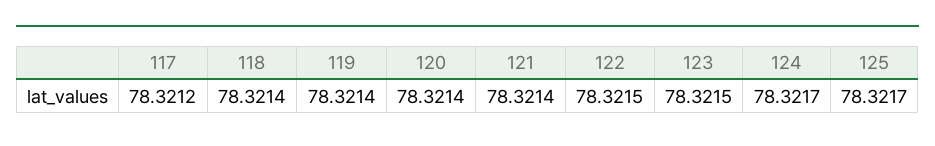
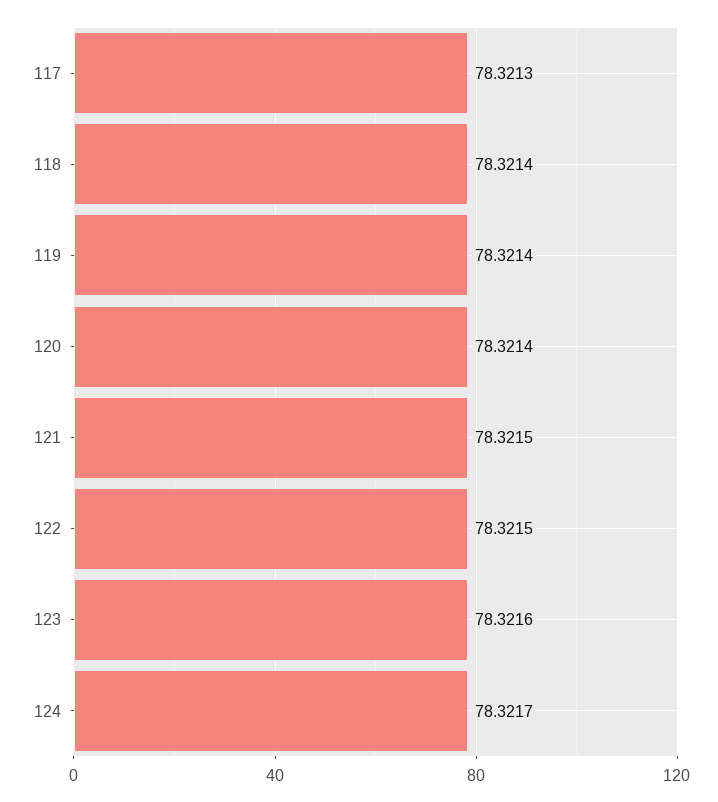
117: 78.3212 -> 78.3213
121: 78.3214 -> 78.3215
123: 78.3215 -> 78.3216
125: 78.3217 -> none

